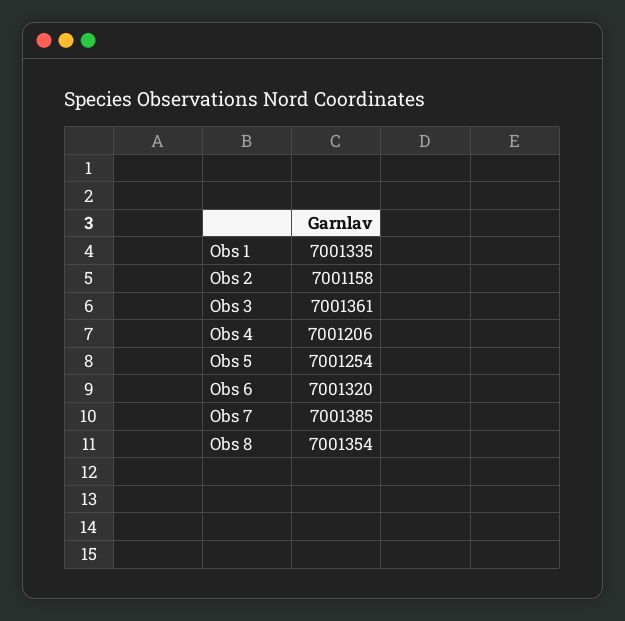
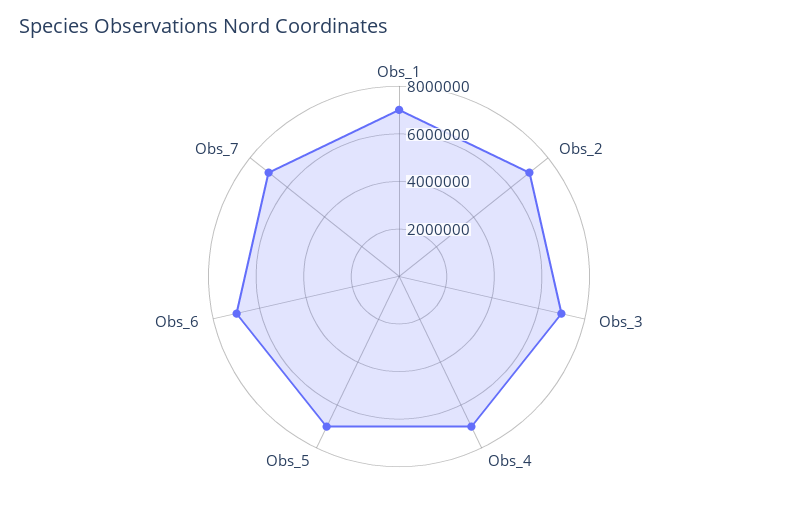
Obs 8: 7001354 -> none

